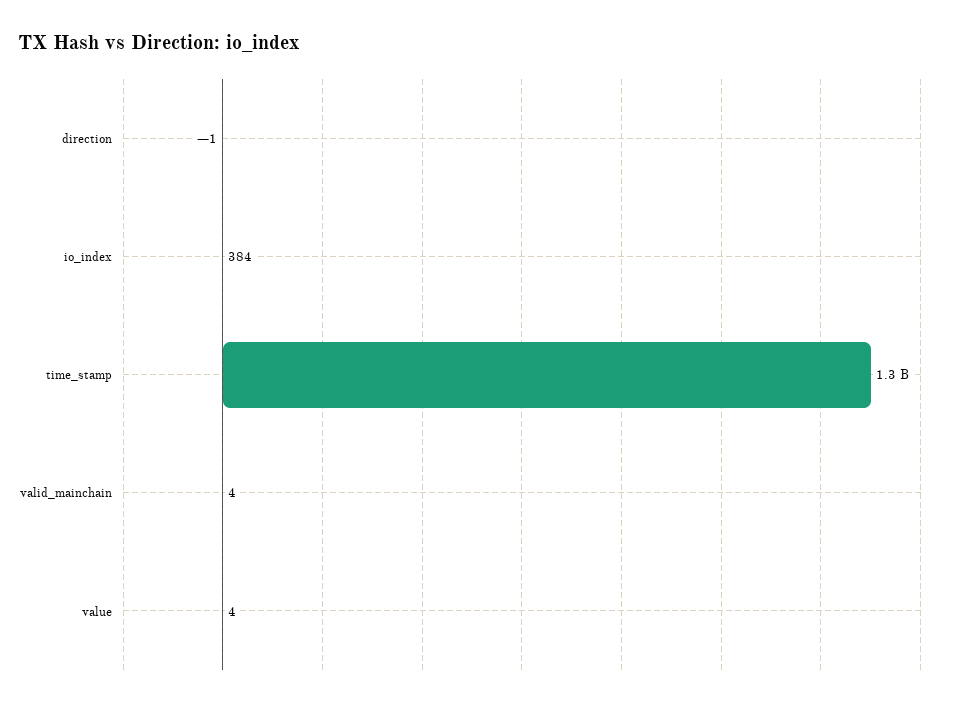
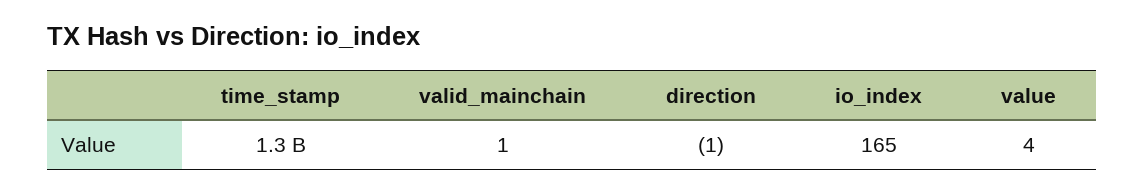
io_index: 384 -> 165
valid_mainchain: 4 -> 1

